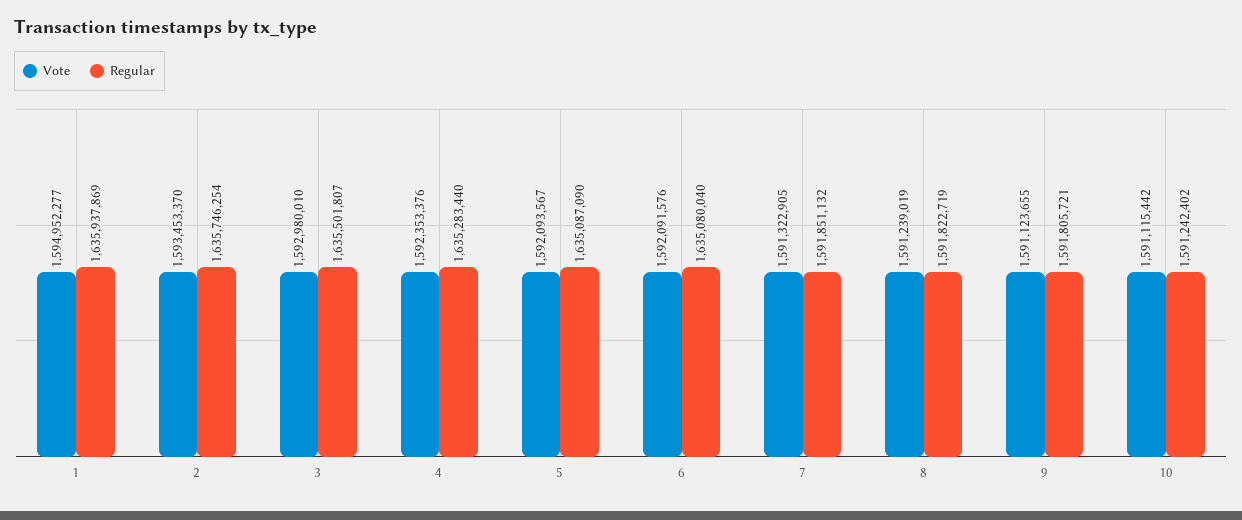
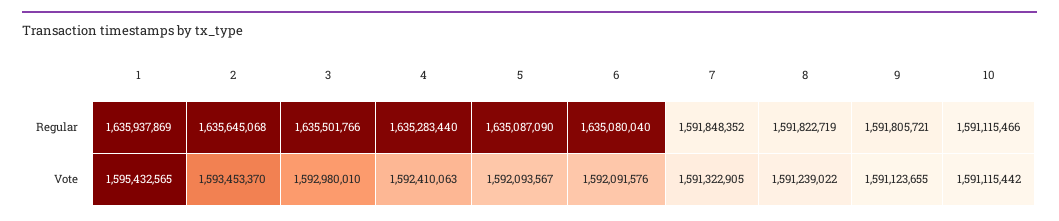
Vote, 1: 1594952277 -> 1595432565
Regular, 2: 1635746254 -> 1635645068
Regular, 3: 1635501807 -> 1635501766
Vote, 4: 1592353376 -> 1592410063
Regular, 7: 1591851132 -> 1591848352
Vote, 8: 1591239019 -> 1591239022
Regular, 10: 1591242402 -> 1591115466

